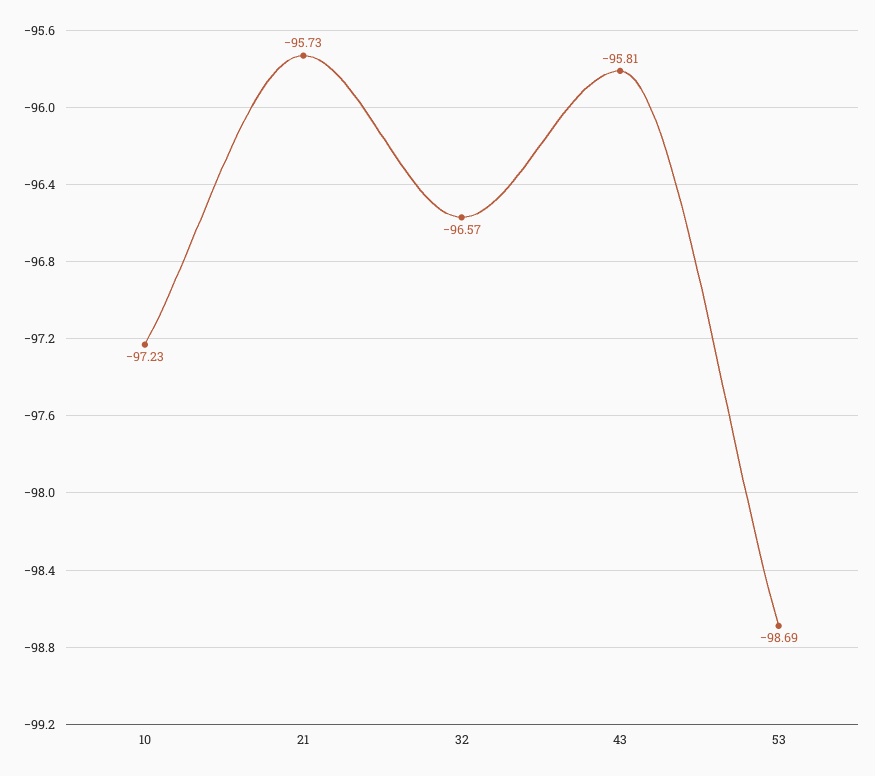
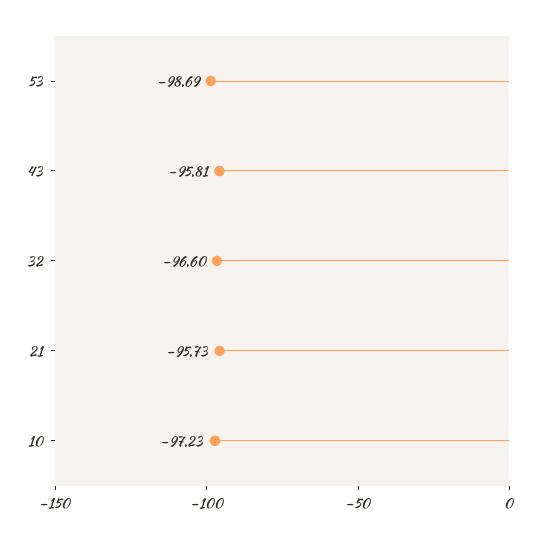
32: -96.57 -> -96.6

